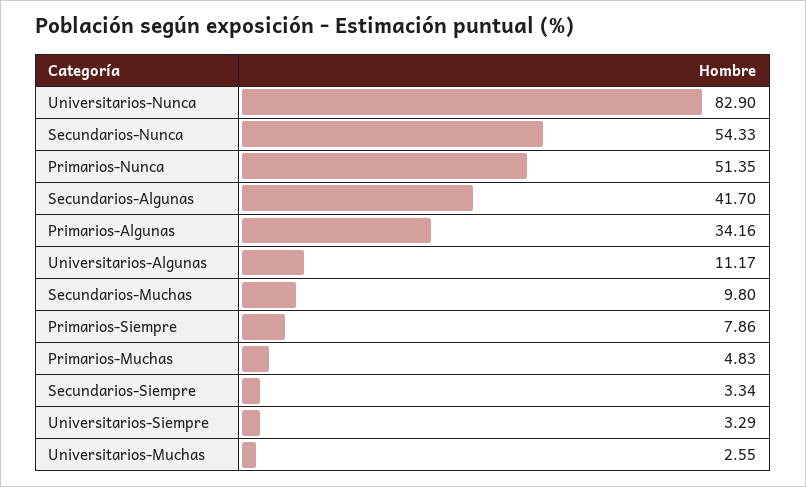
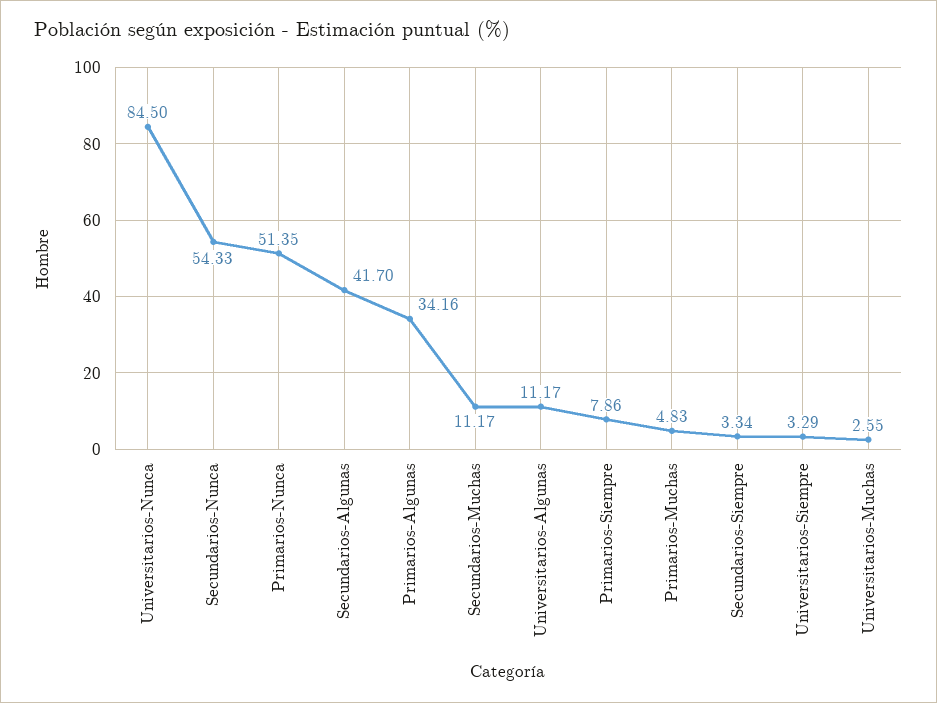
Universitarios-Nunca: 82.9 -> 84.5
Secundarios-Muchas: 9.8 -> 11.17

